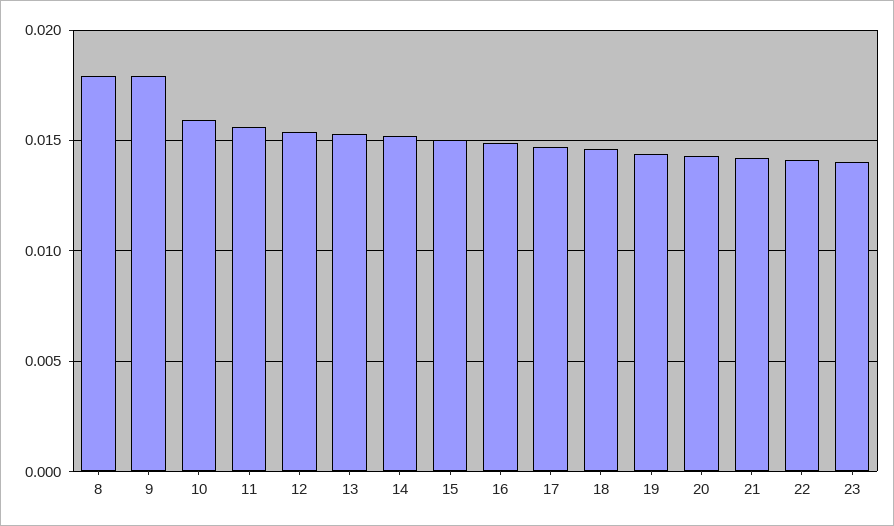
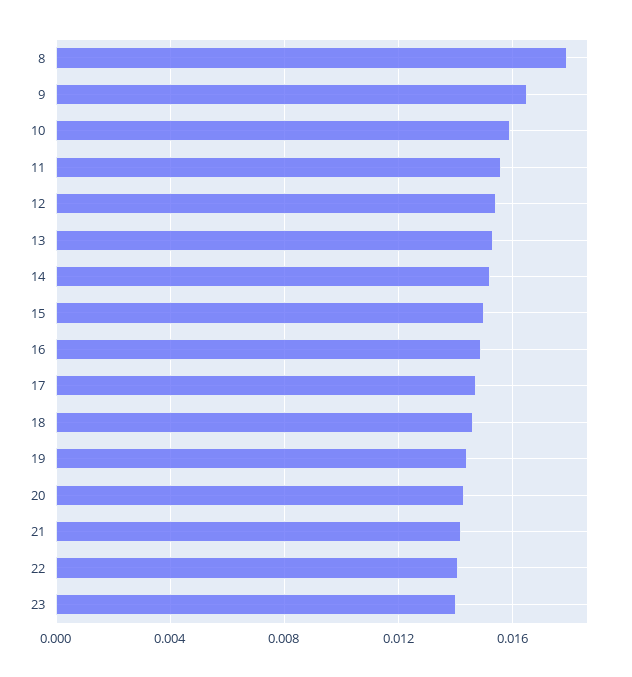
9: 0.018 -> 0.0165

